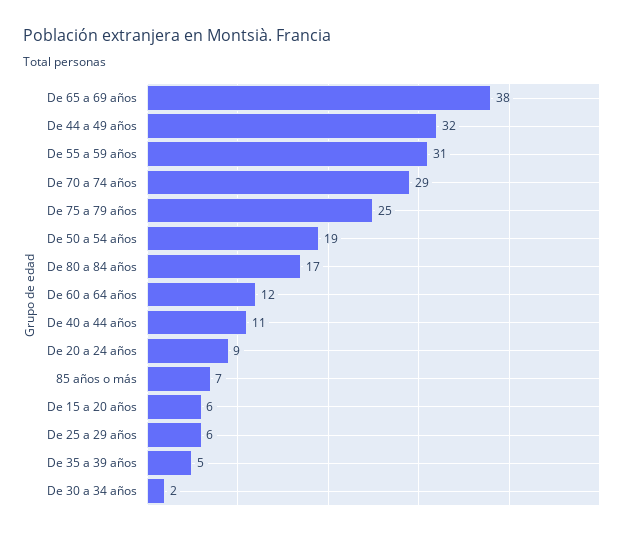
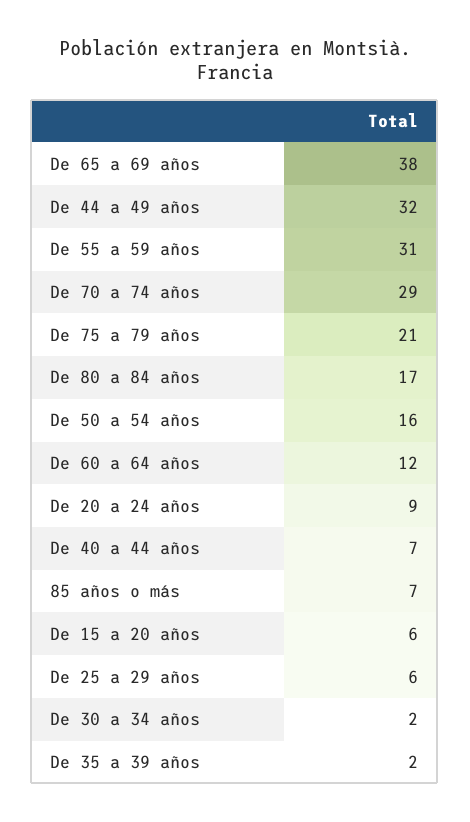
De 75 a 79 años: 25 -> 21
De 50 a 54 años: 19 -> 16
De 40 a 44 años: 11 -> 7
De 35 a 39 años: 5 -> 2

